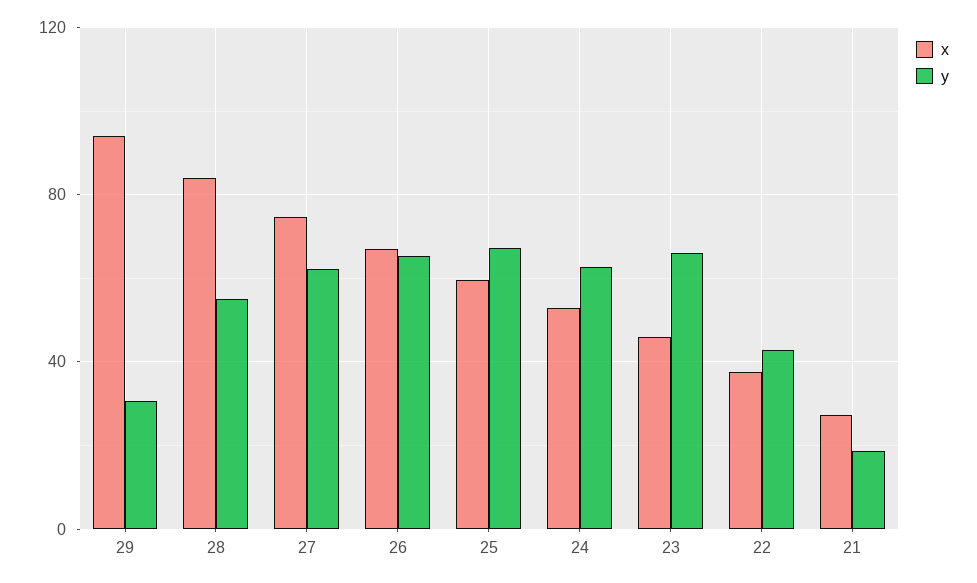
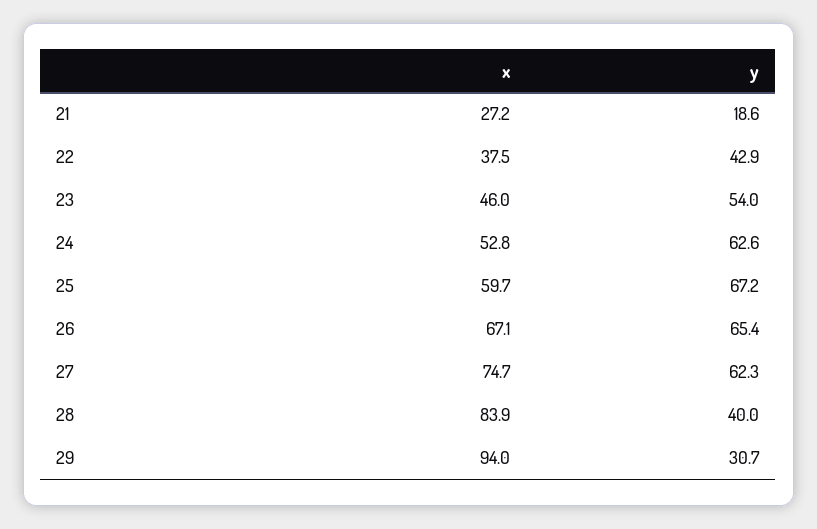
y, 28: 55 -> 40
y, 23: 65 -> 54

